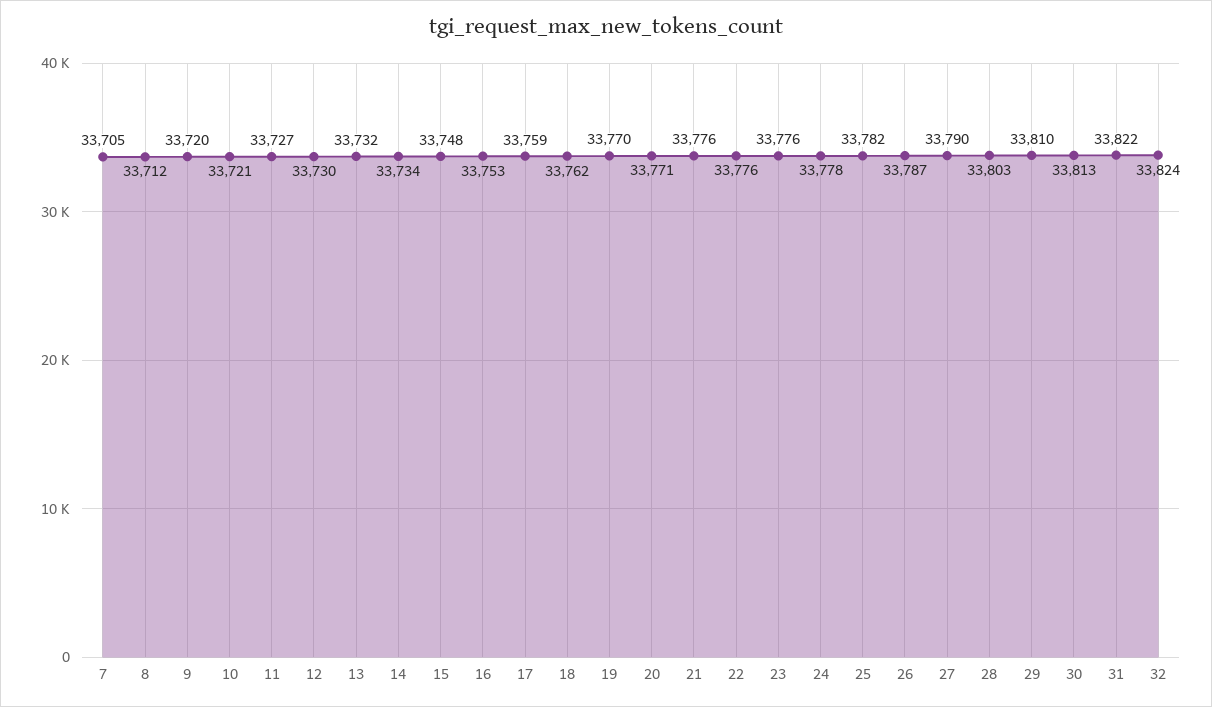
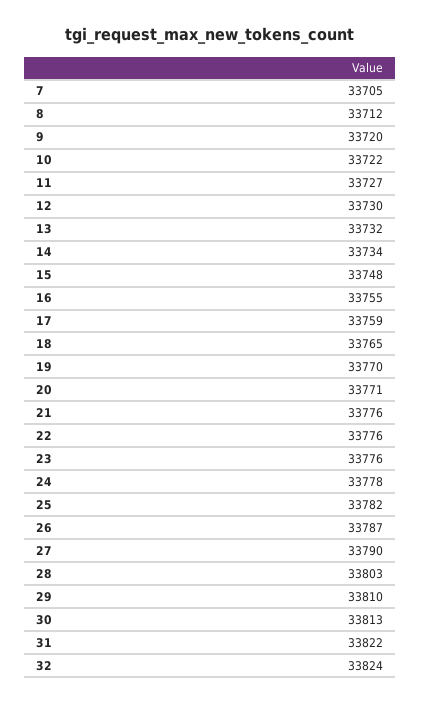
10: 33721 -> 33722
16: 33753 -> 33755
18: 33762 -> 33765

